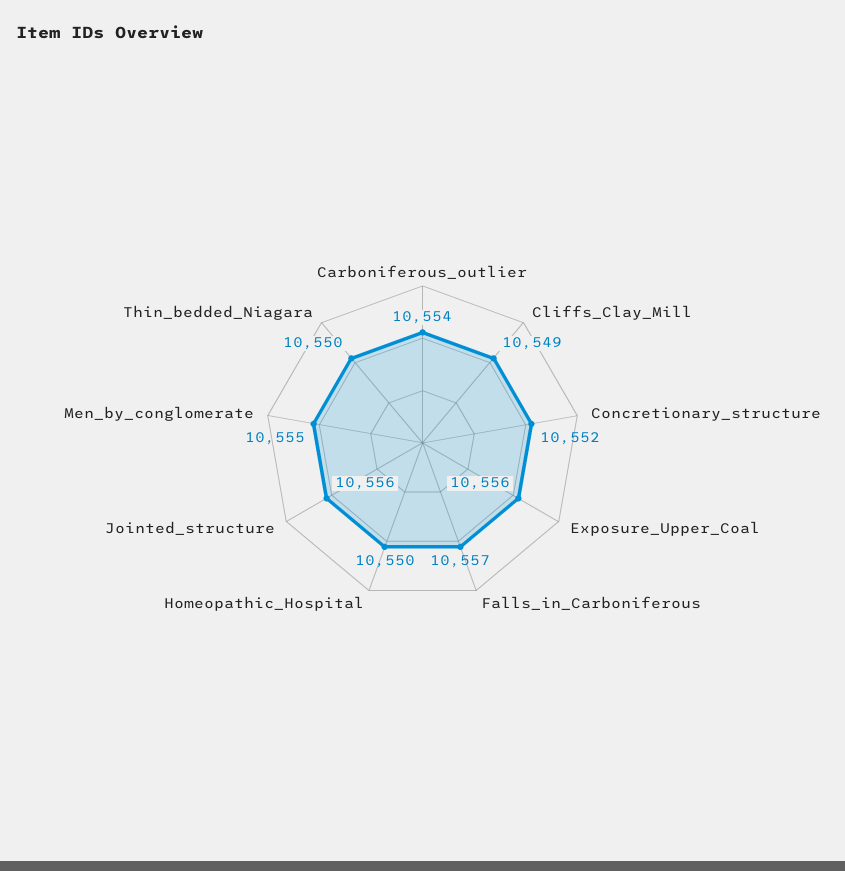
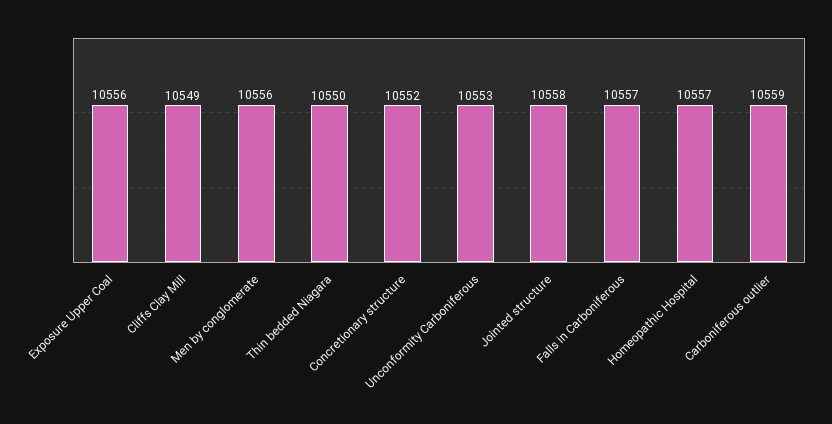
Carboniferous_outlier: 10554 -> 10559
Homeopathic_Hospital: 10550 -> 10557
Jointed_structure: 10556 -> 10558
Men_by_conglomerate: 10555 -> 10556
Unconformity Carboniferous: none -> 10553

